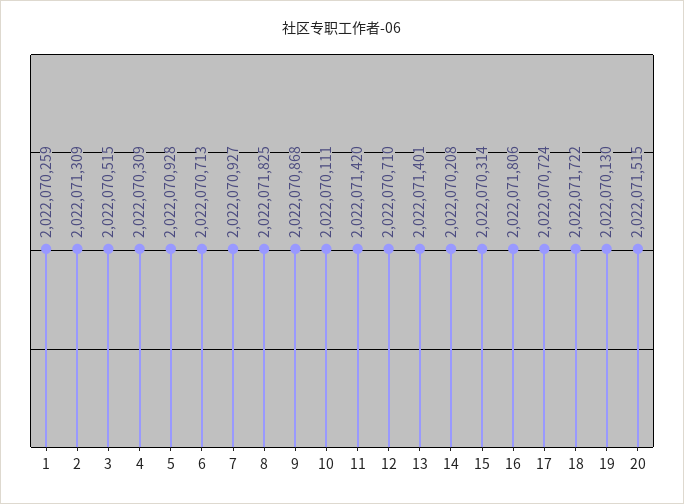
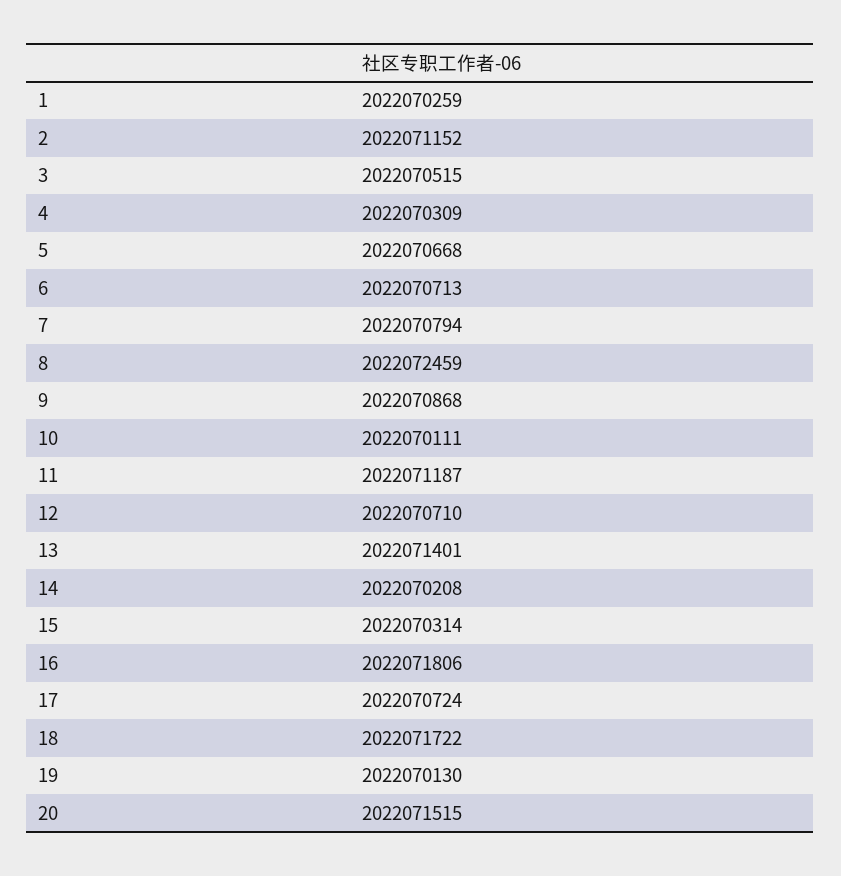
2: 2022071309 -> 2022071152
5: 2022070928 -> 2022070668
7: 2022070927 -> 2022070794
8: 2022071825 -> 2022072459
11: 2022071420 -> 2022071187

